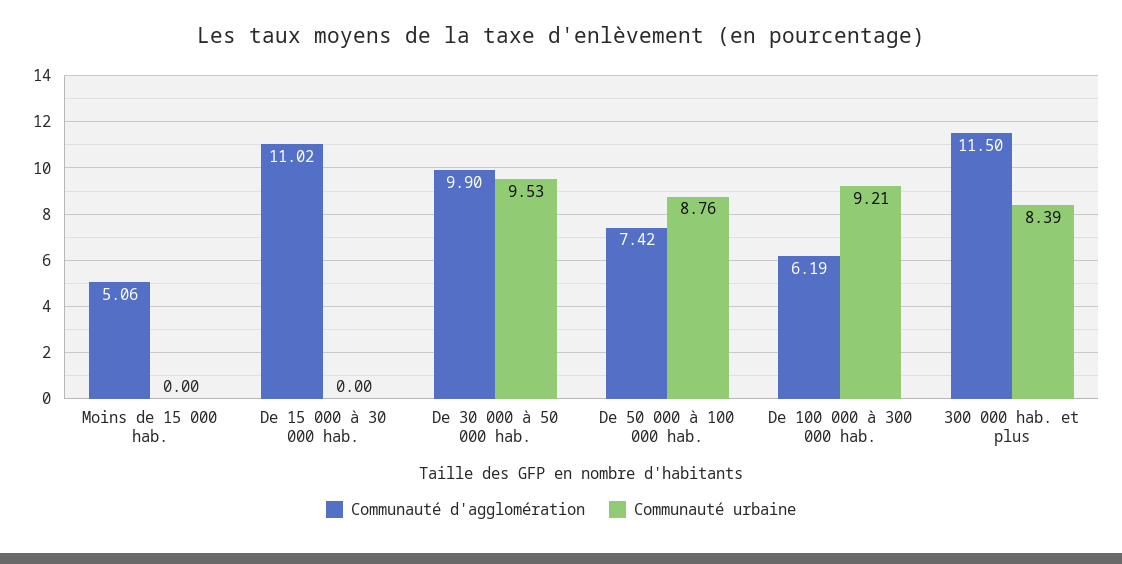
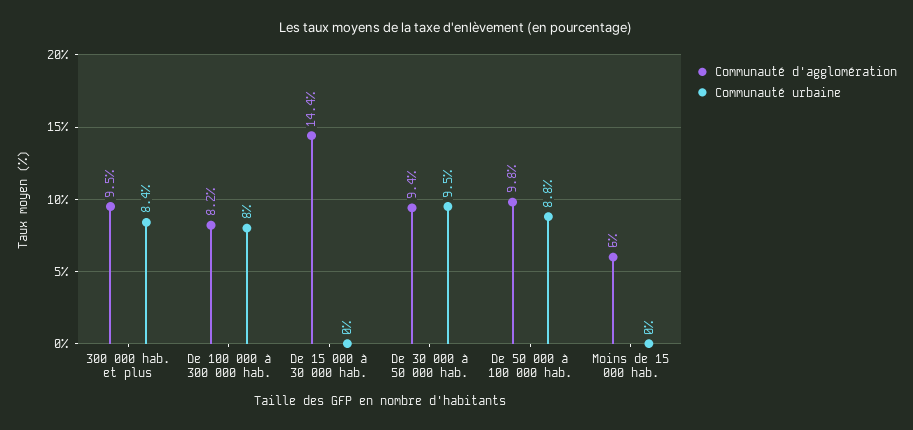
Communauté d'agglomération, Moins de 15 000 hab.: 5.06 -> 6
Communauté d'agglomération, De 15 000 à 30 000 hab.: 11.02 -> 14.4
Communauté d'agglomération, De 30 000 à 50 000 hab.: 9.9 -> 9.4
Communauté d'agglomération, De 50 000 à 100 000 hab.: 7.42 -> 9.8
Communauté d'agglomération, De 100 000 à 300 000 hab.: 6.19 -> 8.2
Communauté urbaine, De 100 000 à 300 000 hab.: 9.21 -> 8
Communauté d'agglomération, 300 000 hab. et plus: 11.5 -> 9.5

